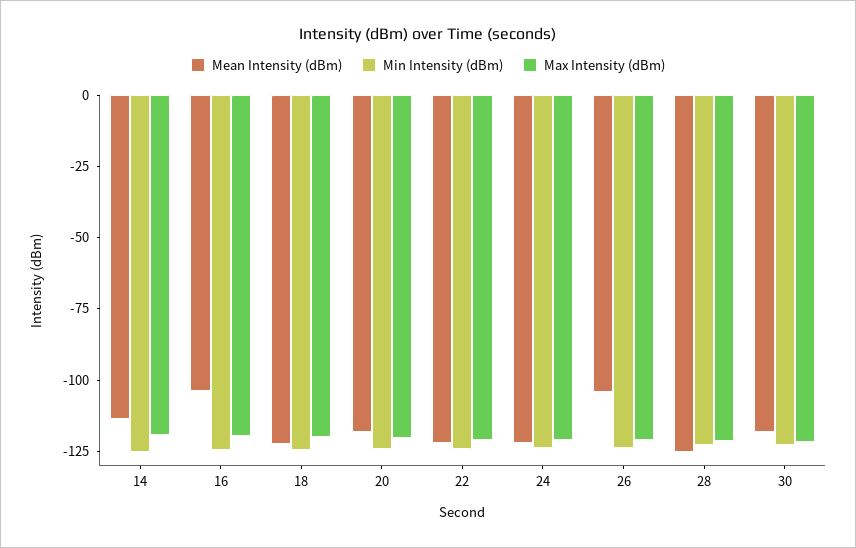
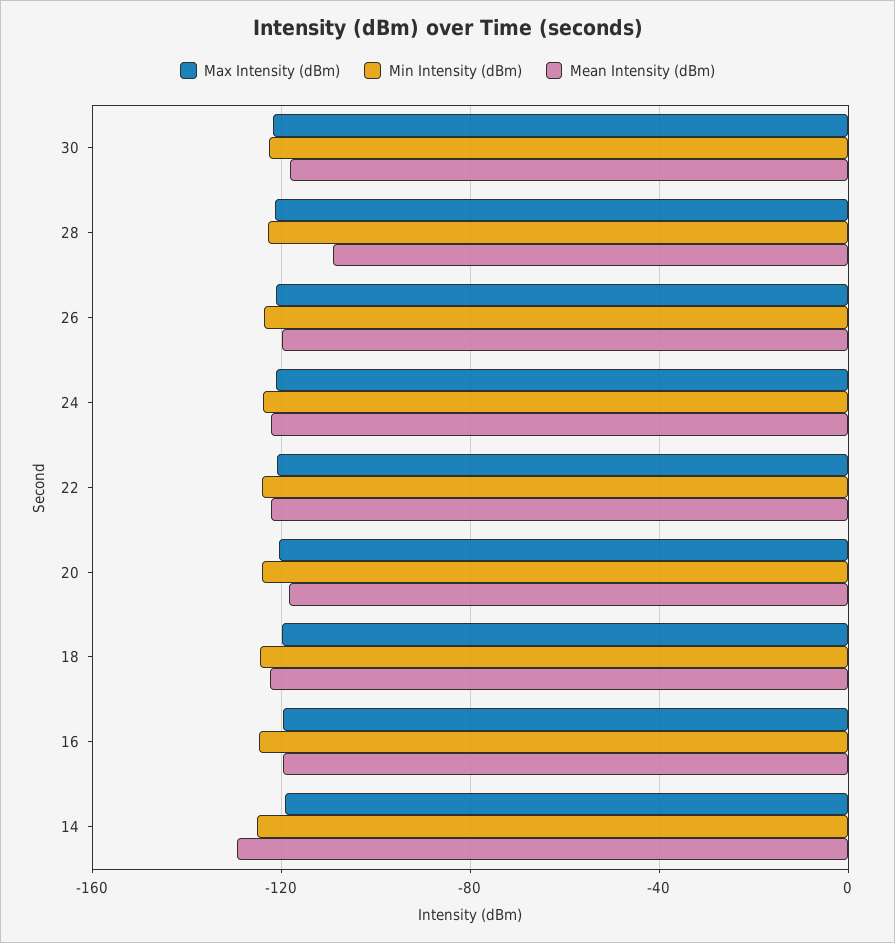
Mean Intensity (dBm), 14: -115 -> -130
Mean Intensity (dBm), 16: -105 -> -120
Mean Intensity (dBm), 26: -105 -> -120
Mean Intensity (dBm), 28: -125 -> -110

